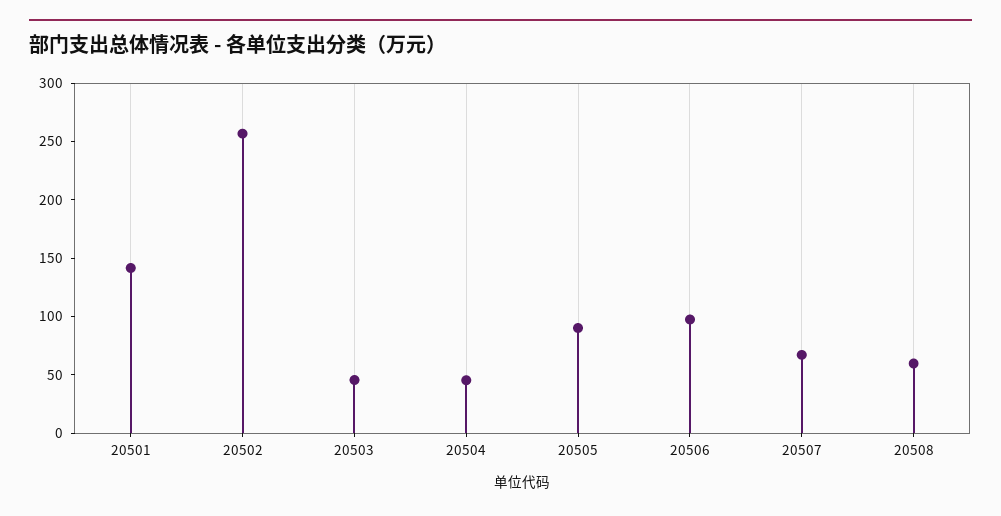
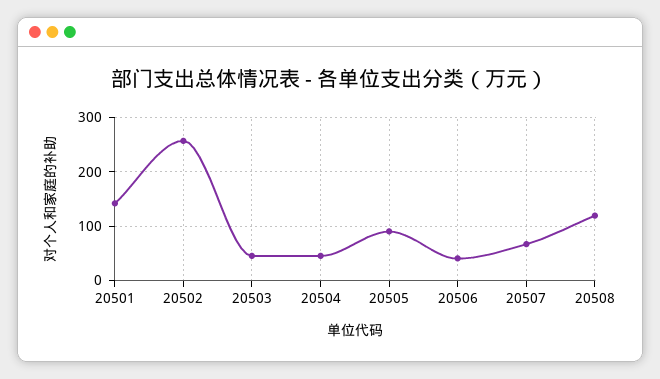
20506: 100 -> 40
20508: 60 -> 120

